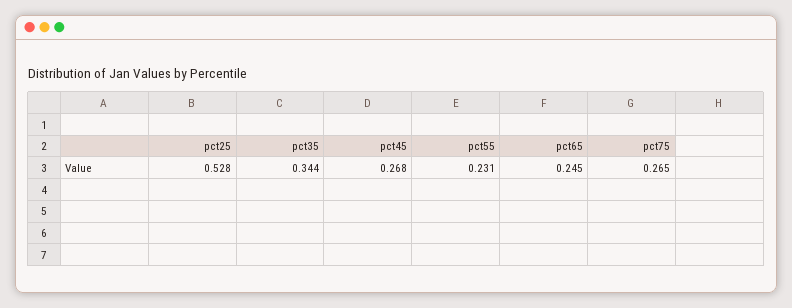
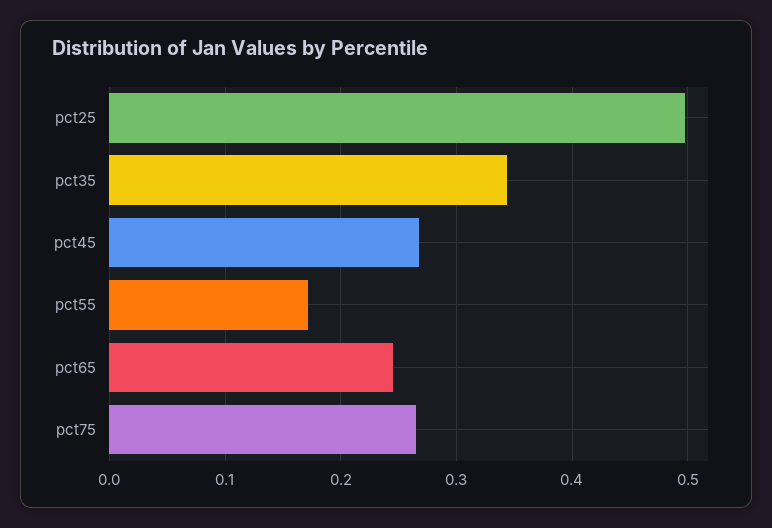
pct25: 0.528 -> 0.5
pct55: 0.231 -> 0.17

